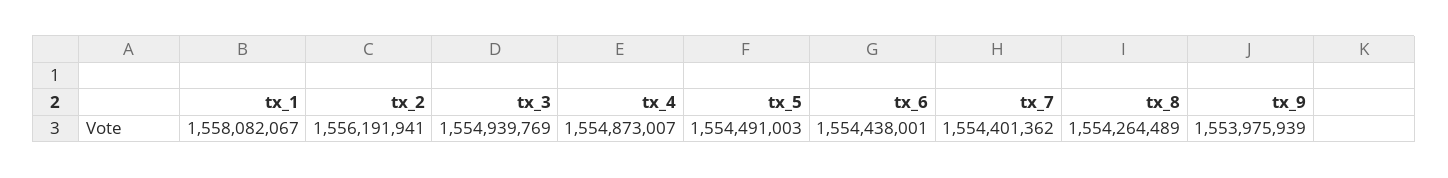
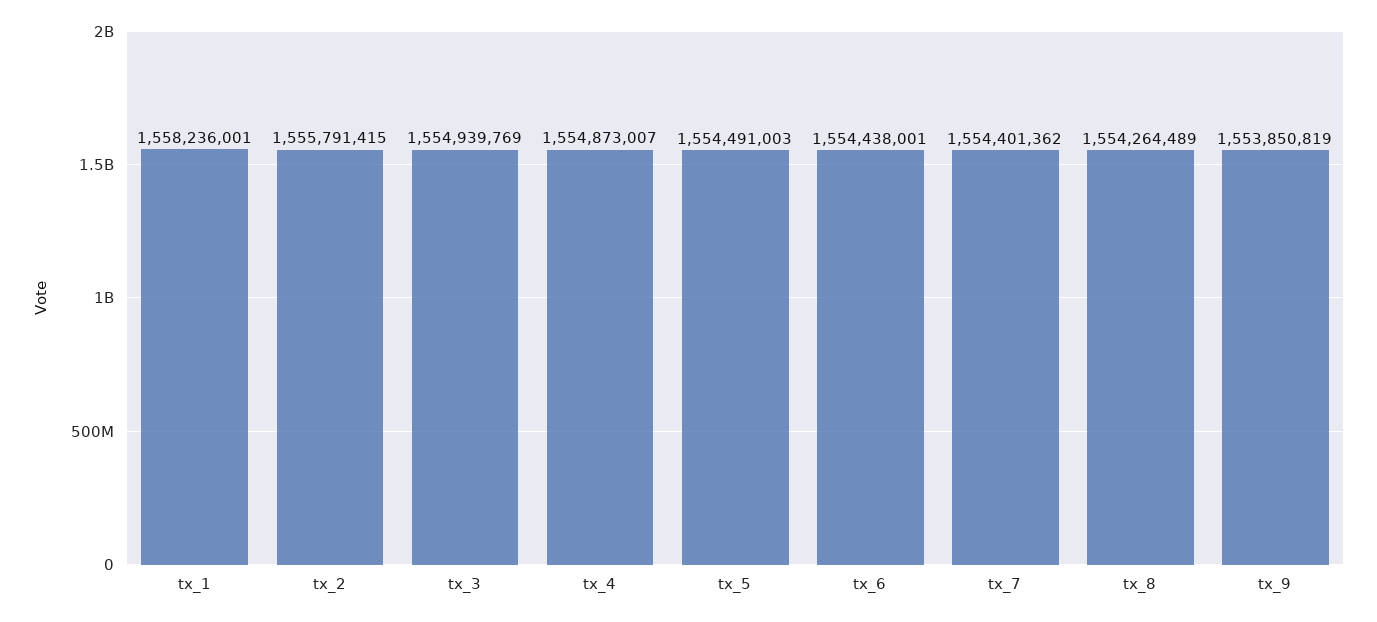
tx_1: 1558082067 -> 1558236001
tx_2: 1556191941 -> 1555791415
tx_9: 1553975939 -> 1553850819

